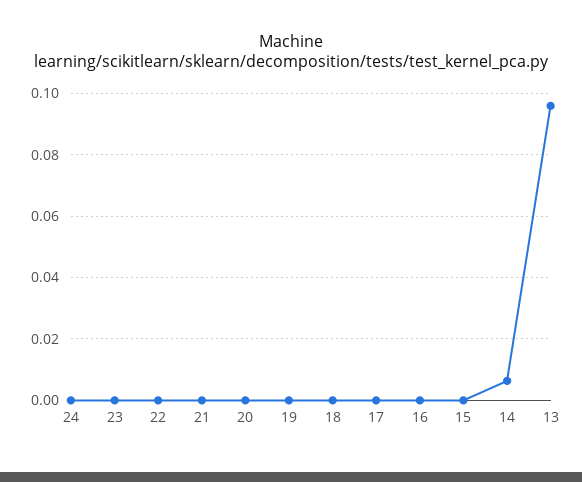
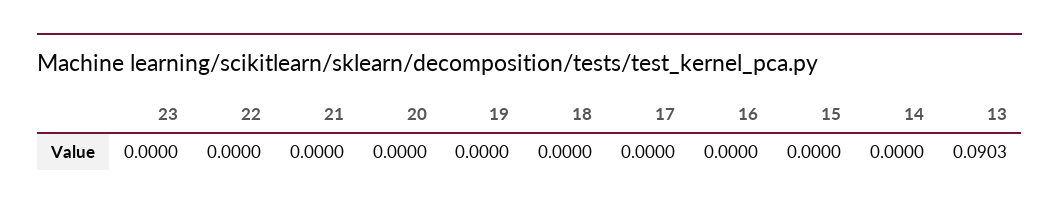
24: 0 -> none
14: 0.006 -> 0
13: 0.096 -> 0.0903

